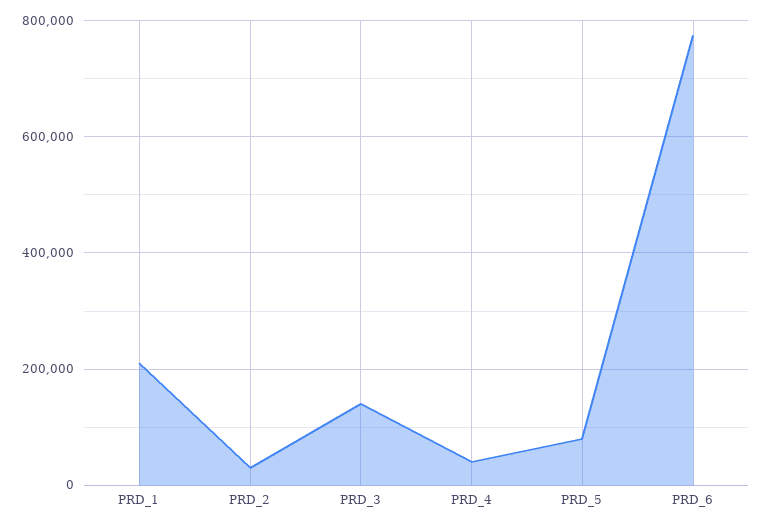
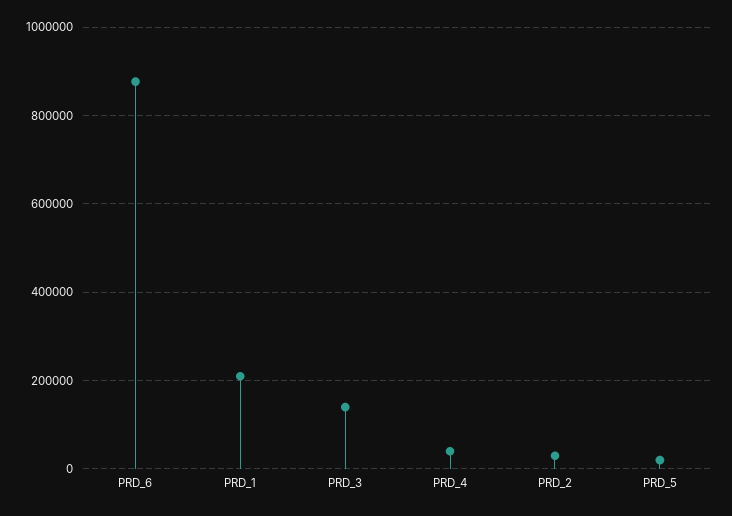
PRD_5: 80000 -> 20000
PRD_6: 780000 -> 880000

